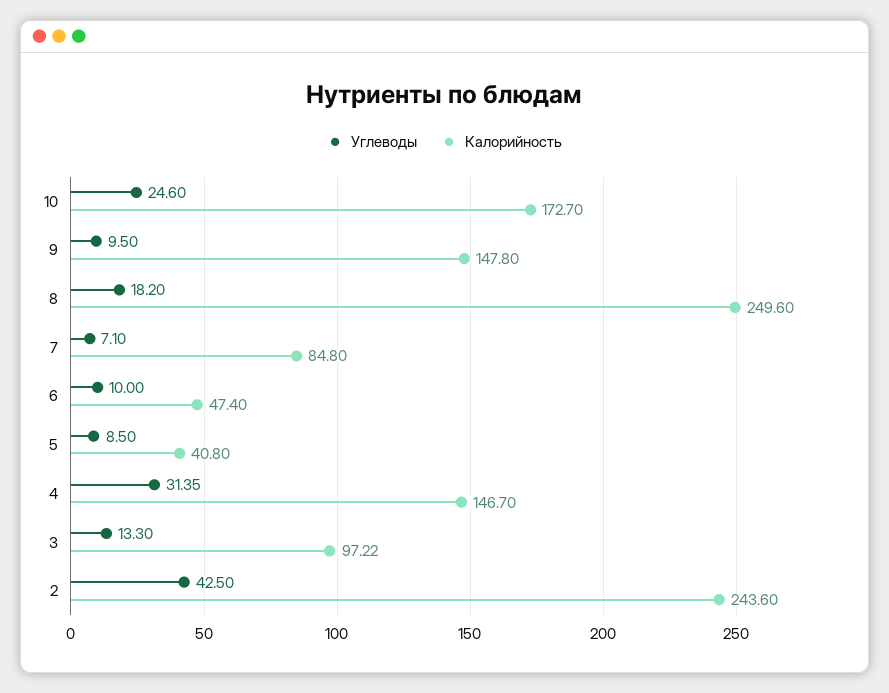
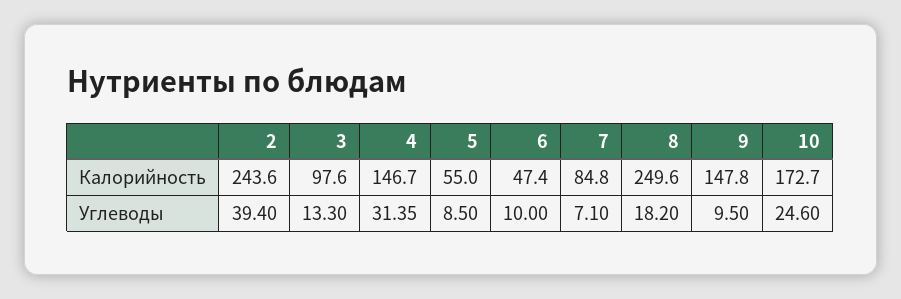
Калорийность, 5: 40.8 -> 55
Калорийность, 3: 97.22 -> 97.6
Углеводы, 2: 42.5 -> 39.4

